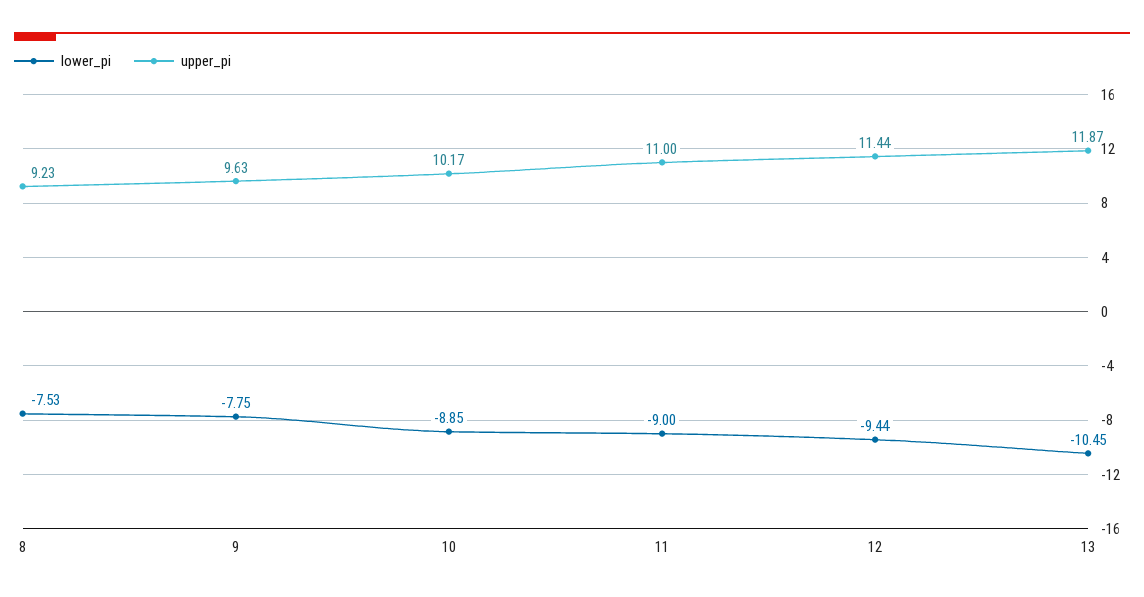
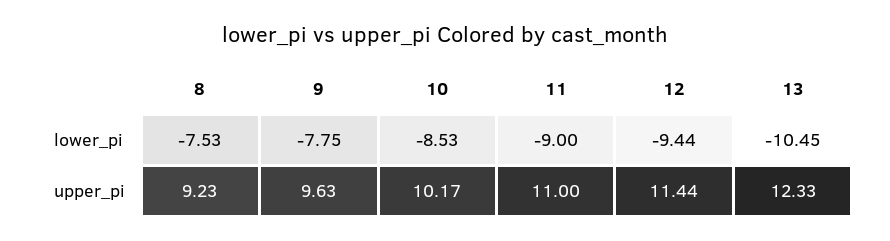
lower_pi, 10: -8.85 -> -8.53
upper_pi, 13: 11.87 -> 12.33

